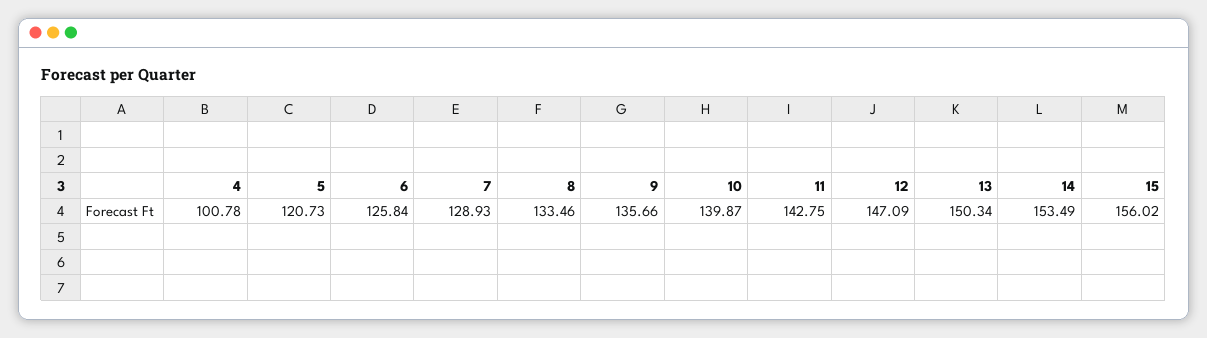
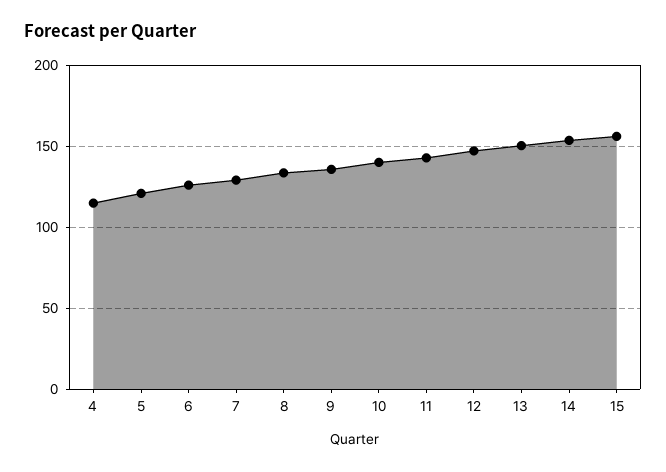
4: 100.78 -> 115

